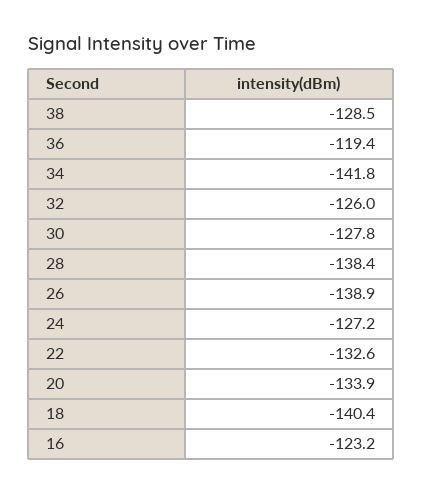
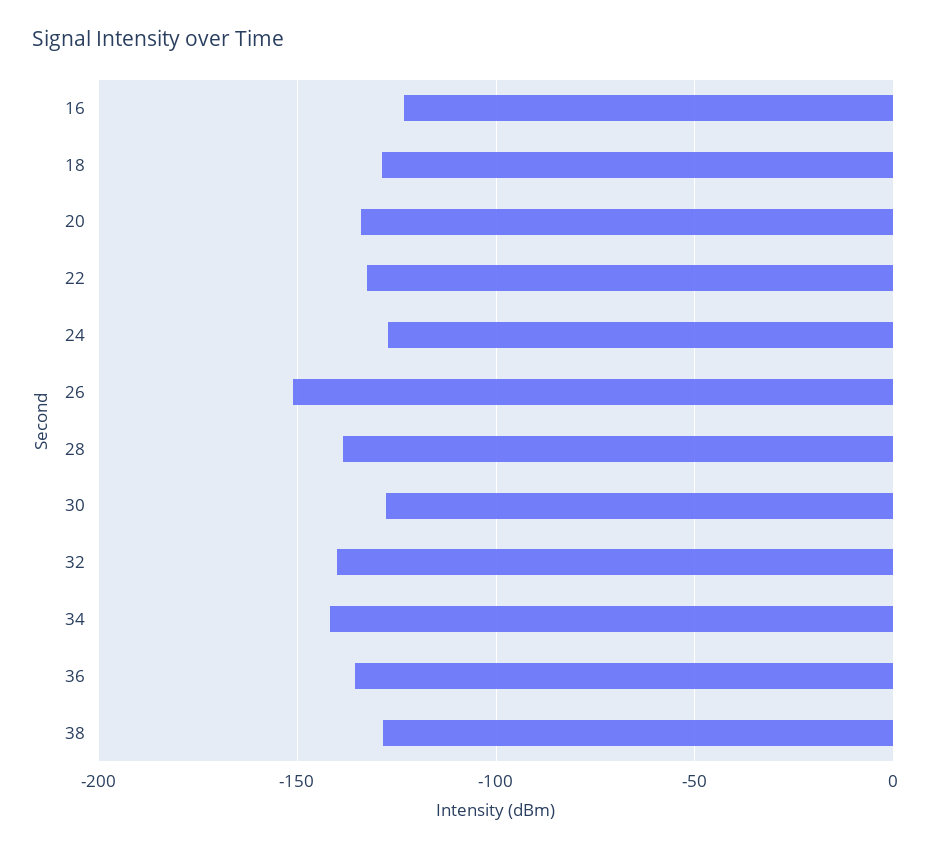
36: -119.4 -> -135
32: -126 -> -140
26: -138.9 -> -150
18: -140.4 -> -130

